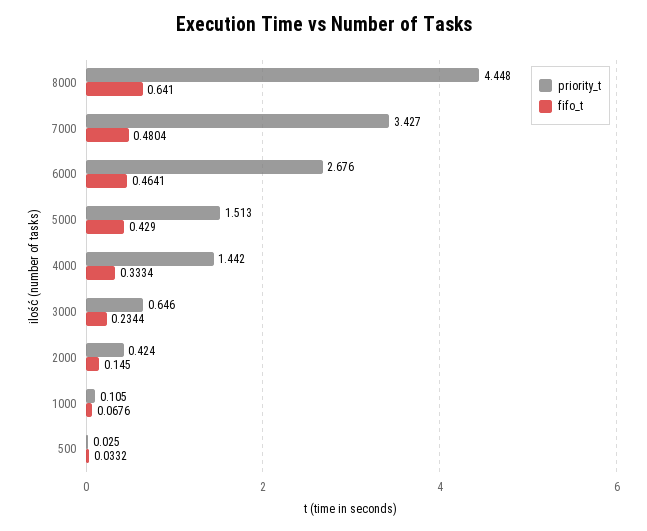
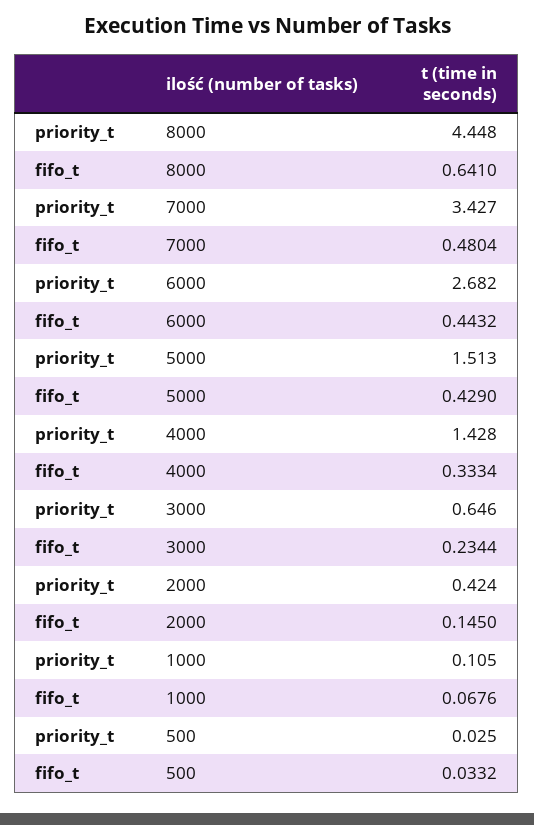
priority_t, 6000: 2.676 -> 2.682
fifo_t, 6000: 0.4641 -> 0.4432
priority_t, 4000: 1.442 -> 1.428

